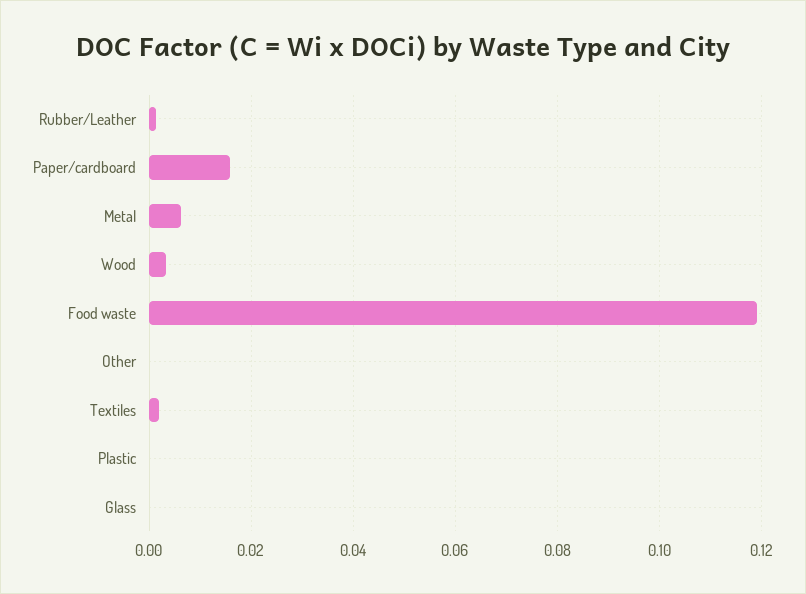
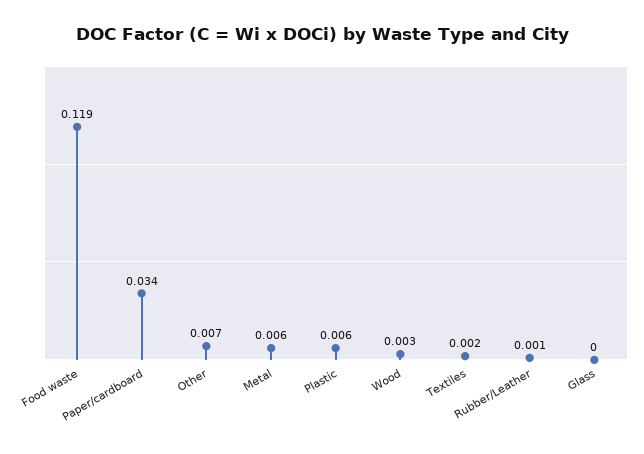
Paper/cardboard: 0.016 -> 0.034
Other: 0 -> 0.007
Plastic: 0 -> 0.006

